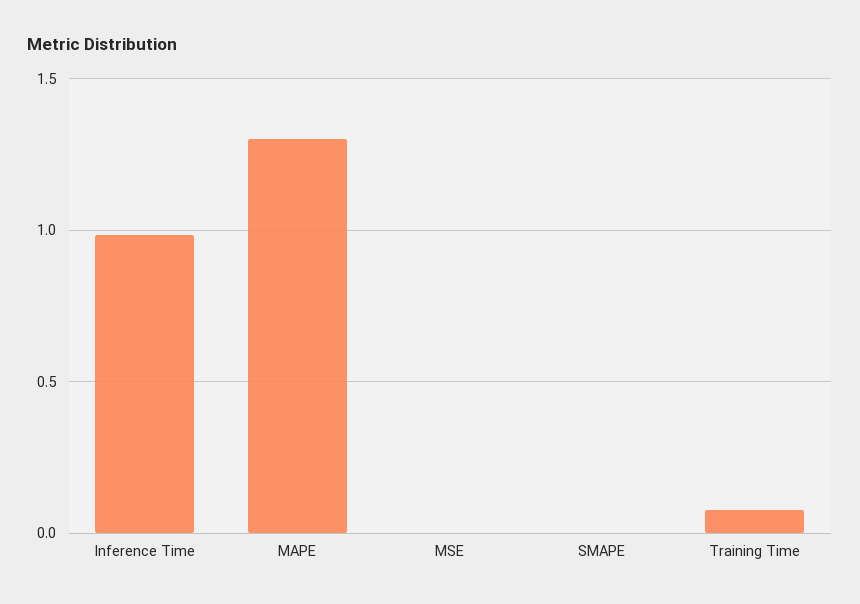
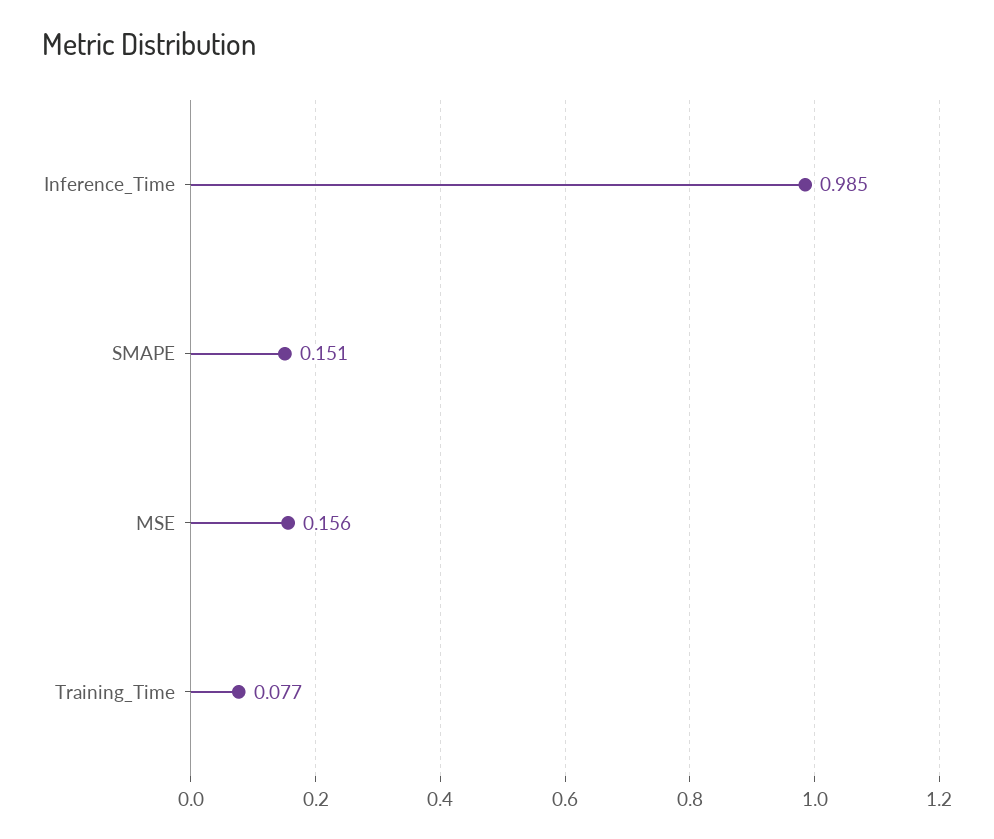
MAPE: 1.3 -> none
MSE: 0 -> 0.156
SMAPE: 0 -> 0.151

